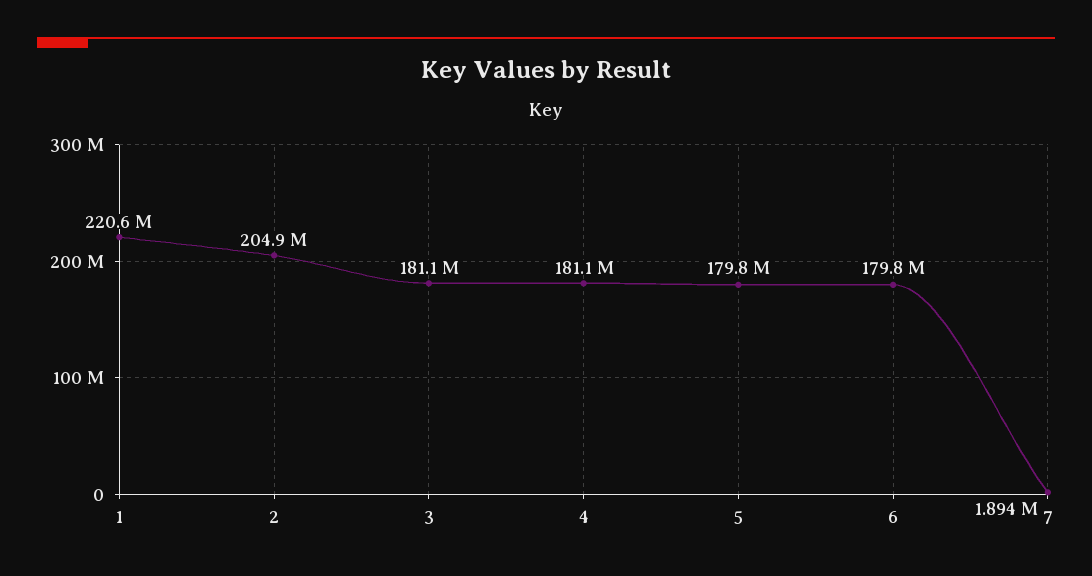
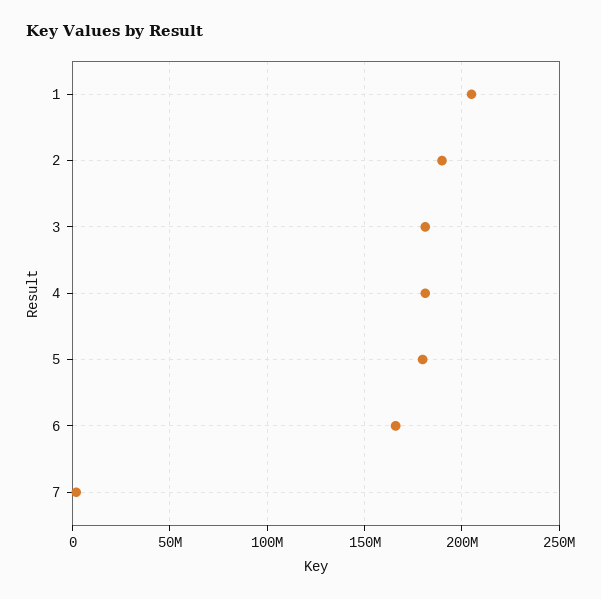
1: 220600000 -> 205000000
2: 204900000 -> 190000000
6: 179800000 -> 165000000

